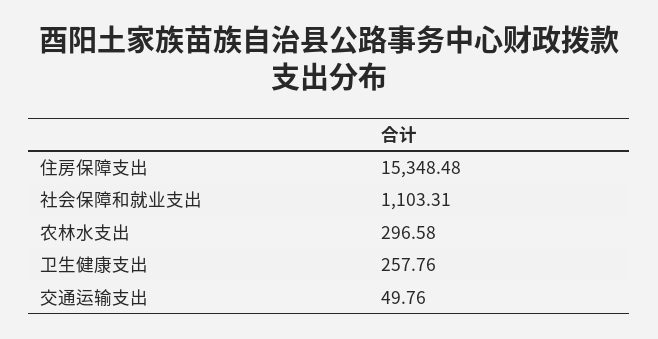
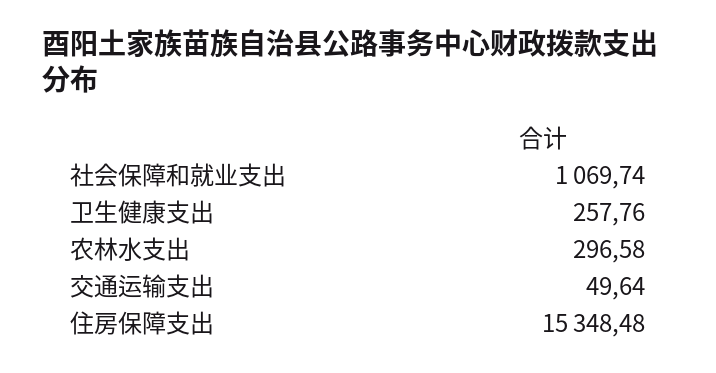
社会保障和就业支出: 1103.31 -> 1069.74
交通运输支出: 49.76 -> 49.64

